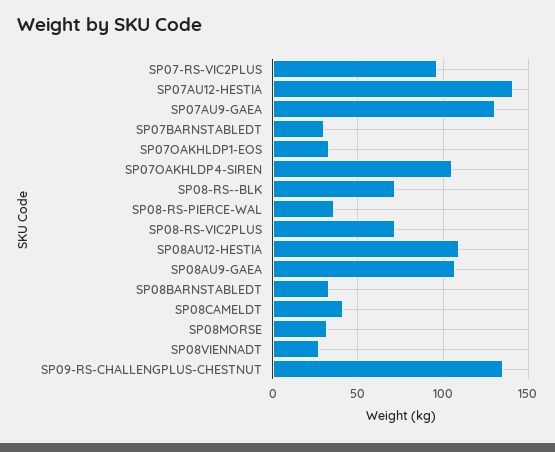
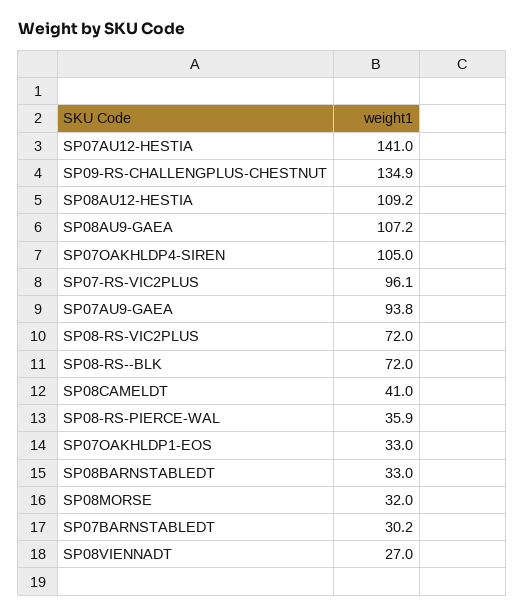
SP07AU9-GAEA: 130 -> 93.8

